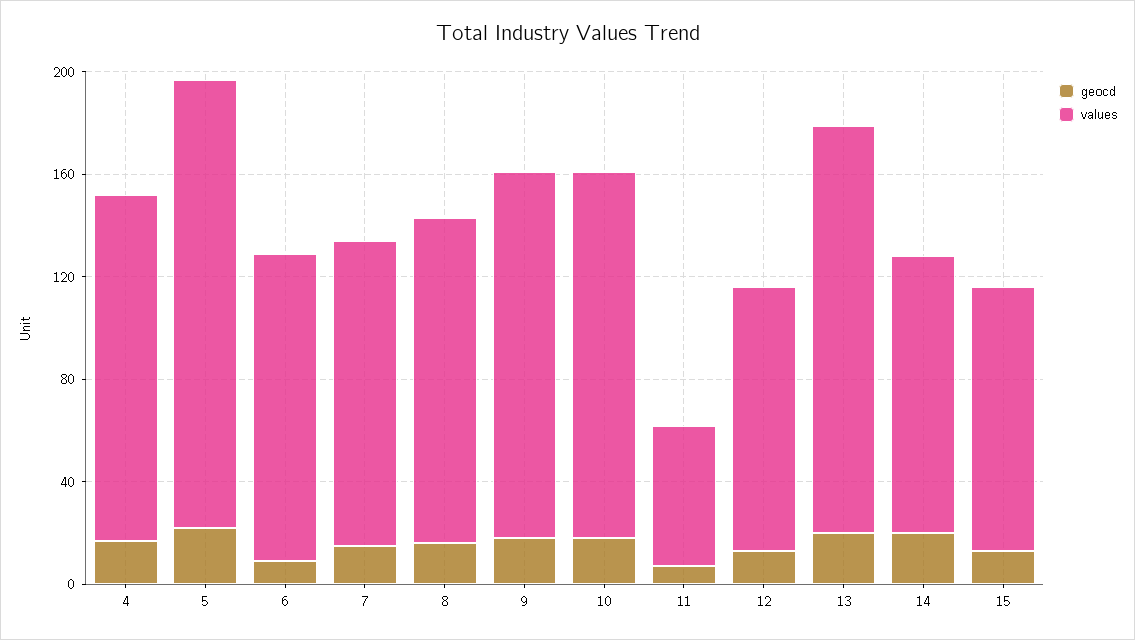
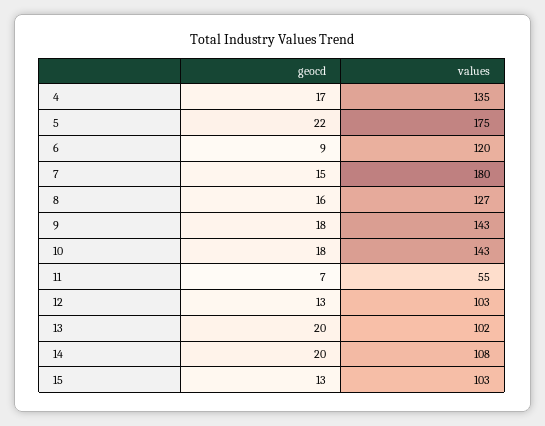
values, 7: 120 -> 180
values, 13: 160 -> 102

